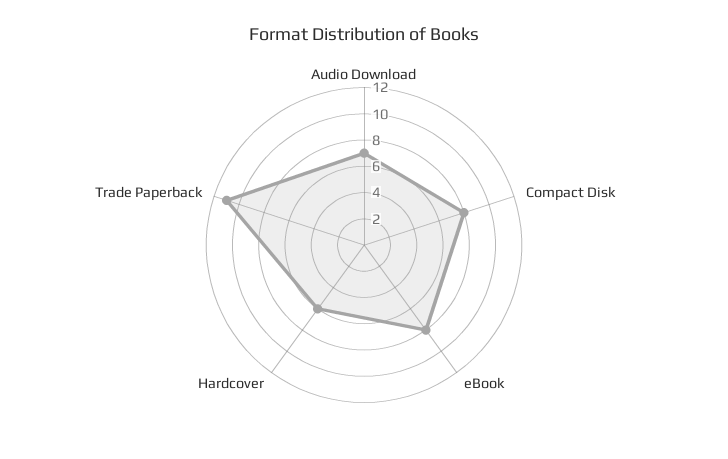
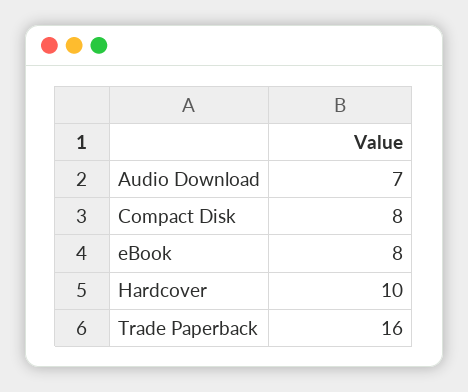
Hardcover: 6 -> 10
Trade Paperback: 11 -> 16

